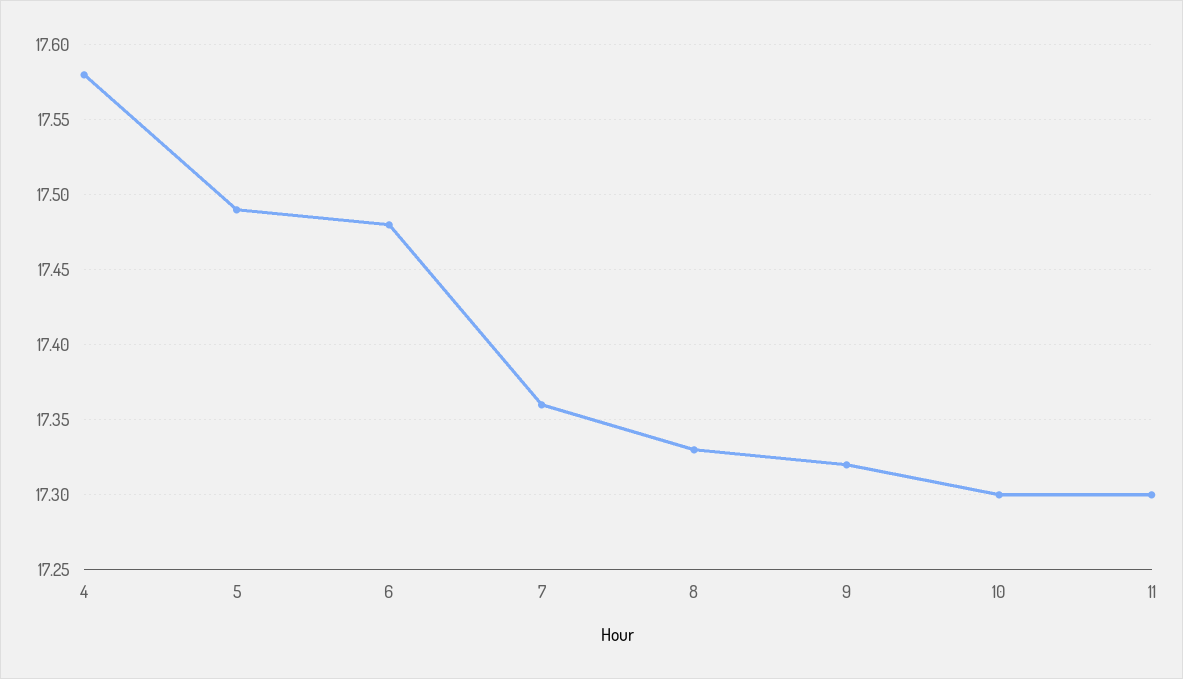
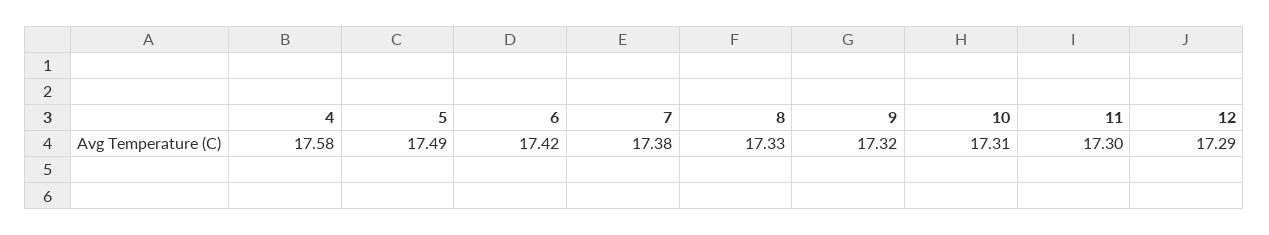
6: 17.48 -> 17.42
7: 17.36 -> 17.38
10: 17.3 -> 17.31
12: none -> 17.29

